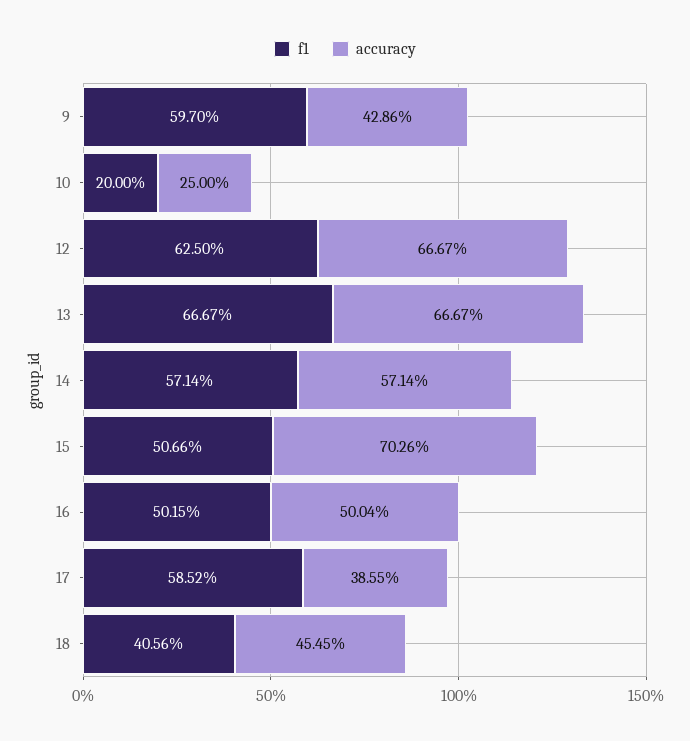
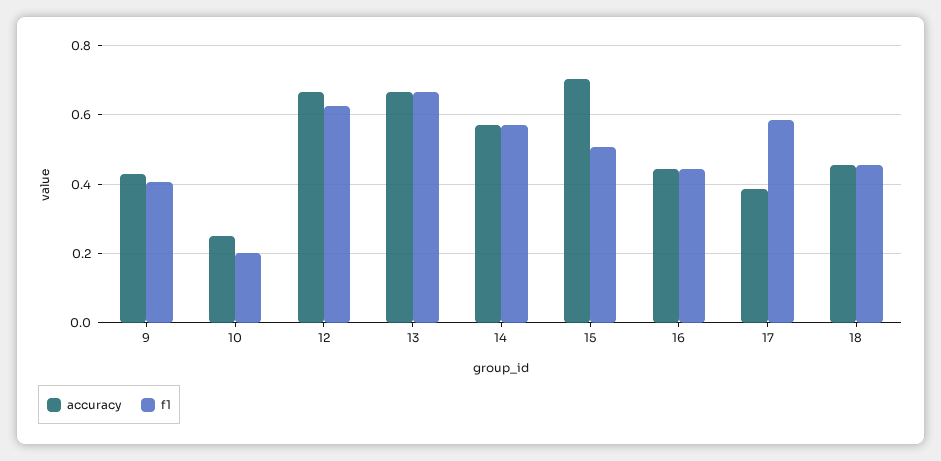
f1, 9: 0.597 -> 0.4
f1, 16: 0.5015 -> 0.44
accuracy, 16: 0.5004 -> 0.44
f1, 18: 0.4056 -> 0.46

